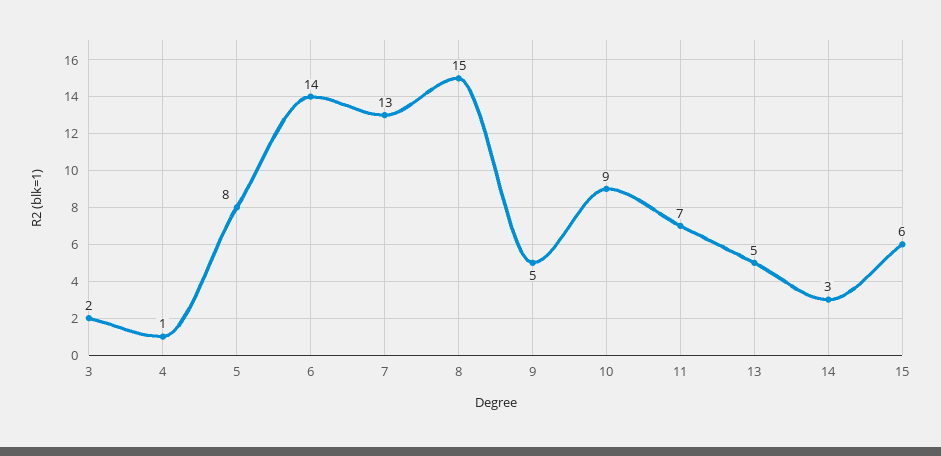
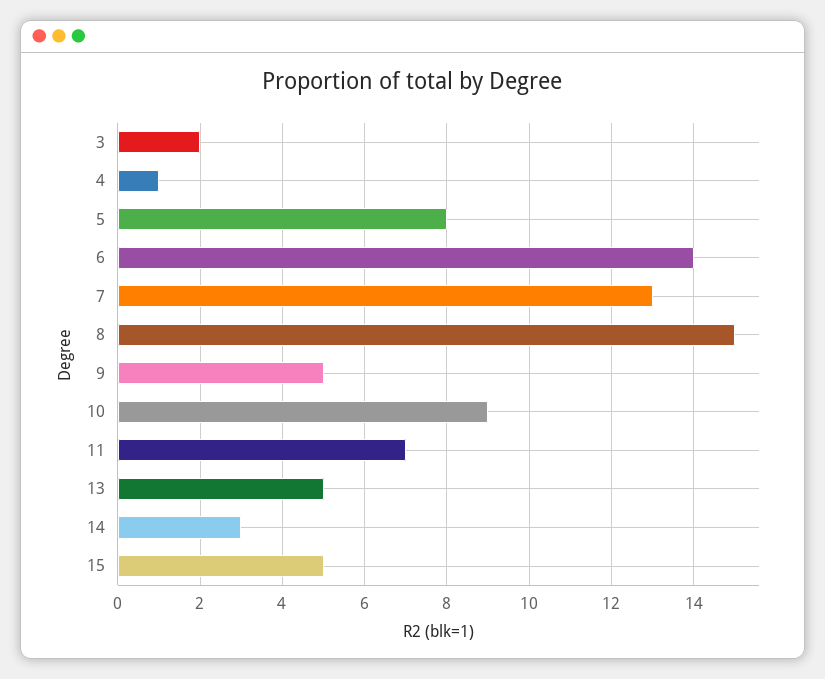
15: 6 -> 5

